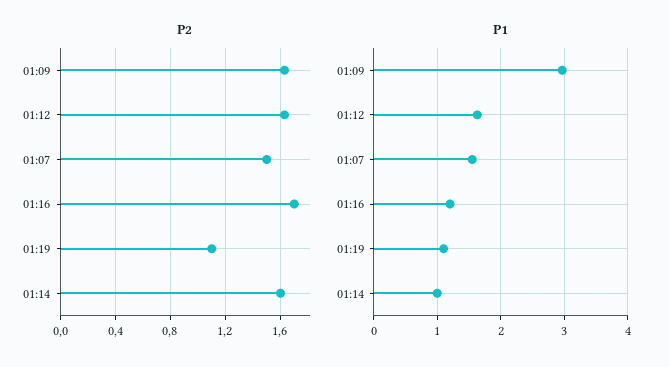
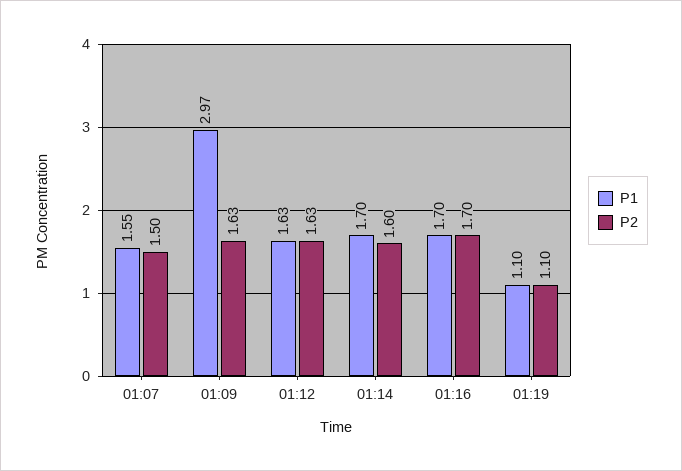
P1, 01:16: 1.2 -> 1.7
P1, 01:14: 1 -> 1.7

